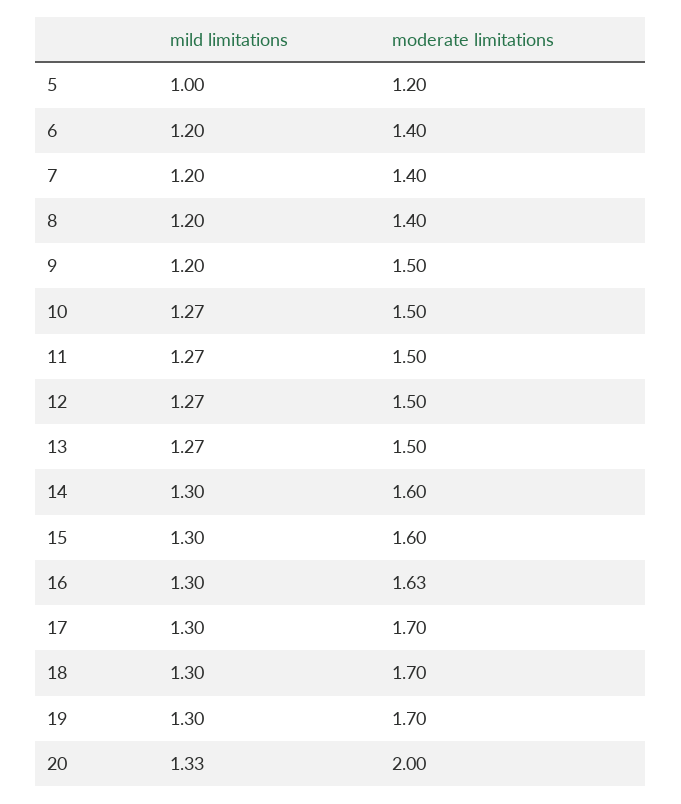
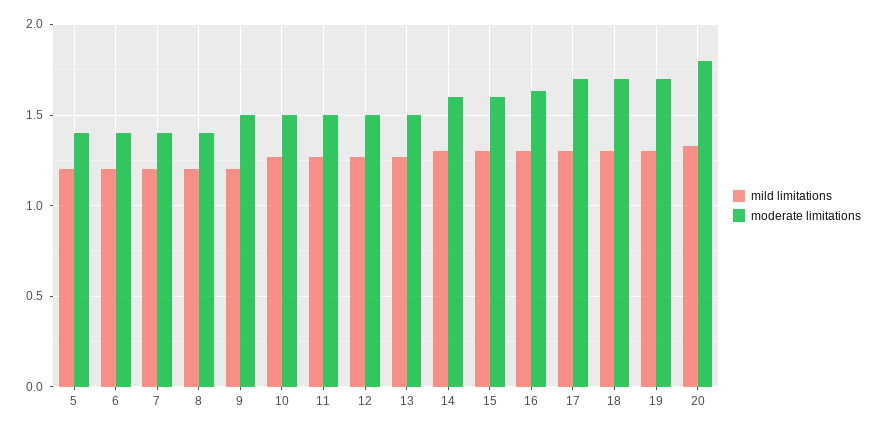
mild limitations, 5: 1 -> 1.2
moderate limitations, 5: 1.2 -> 1.4
moderate limitations, 20: 2 -> 1.8

